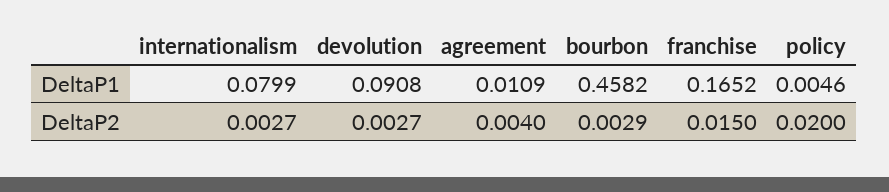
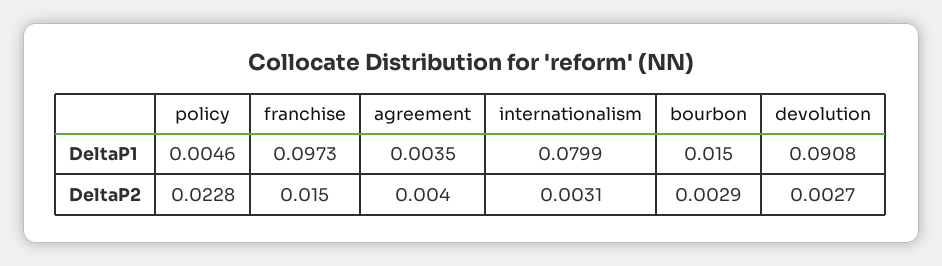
agreement, DeltaP1: 0.0109 -> 0.0035
bourbon, DeltaP1: 0.4582 -> 0.015
franchise, DeltaP1: 0.1652 -> 0.0973
internationalism, DeltaP2: 0.0027 -> 0.0031
policy, DeltaP2: 0.02 -> 0.0228

